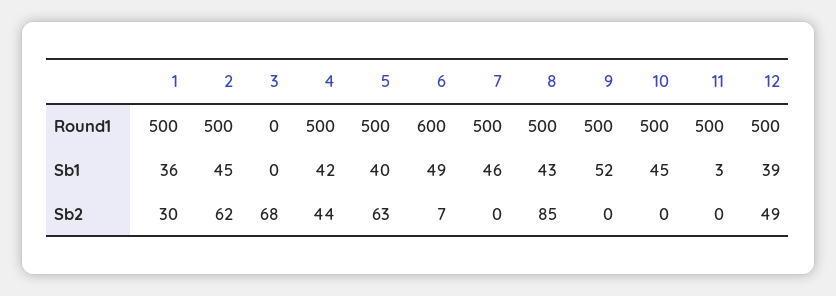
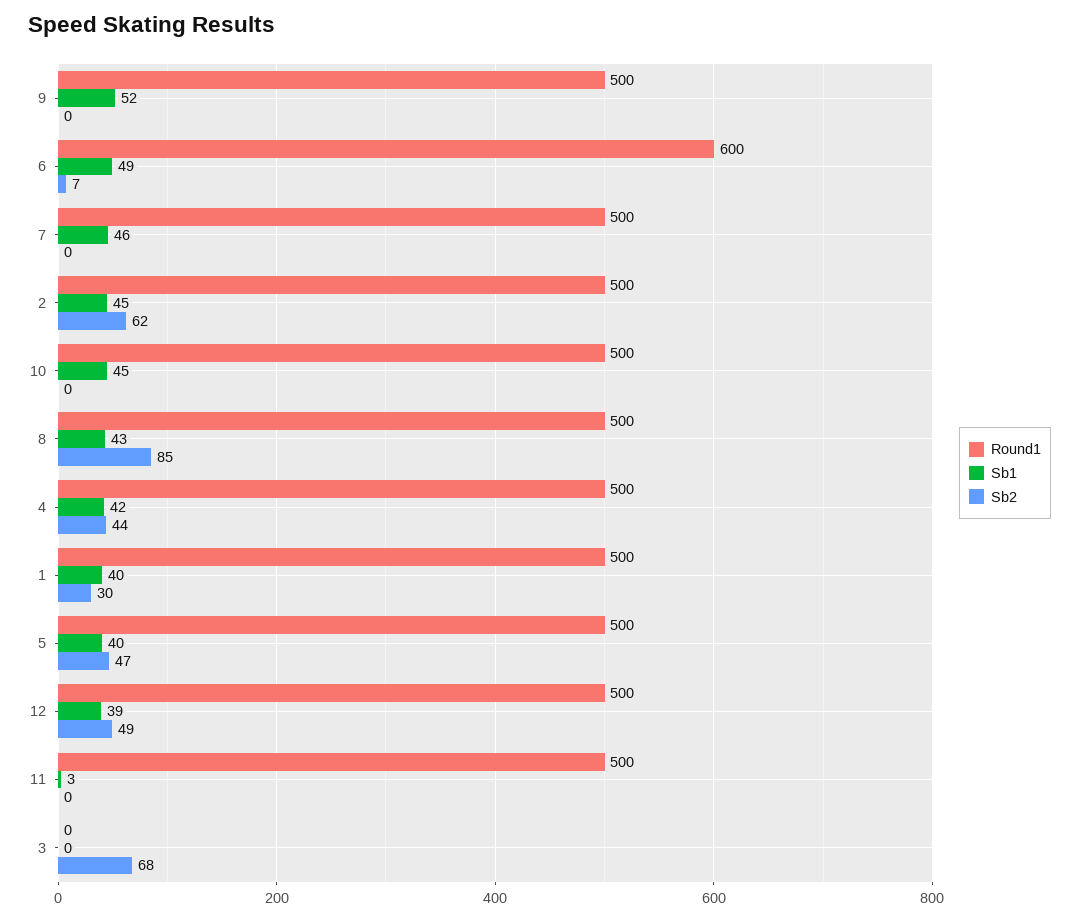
Sb1, 1: 36 -> 40
Sb2, 5: 63 -> 47

